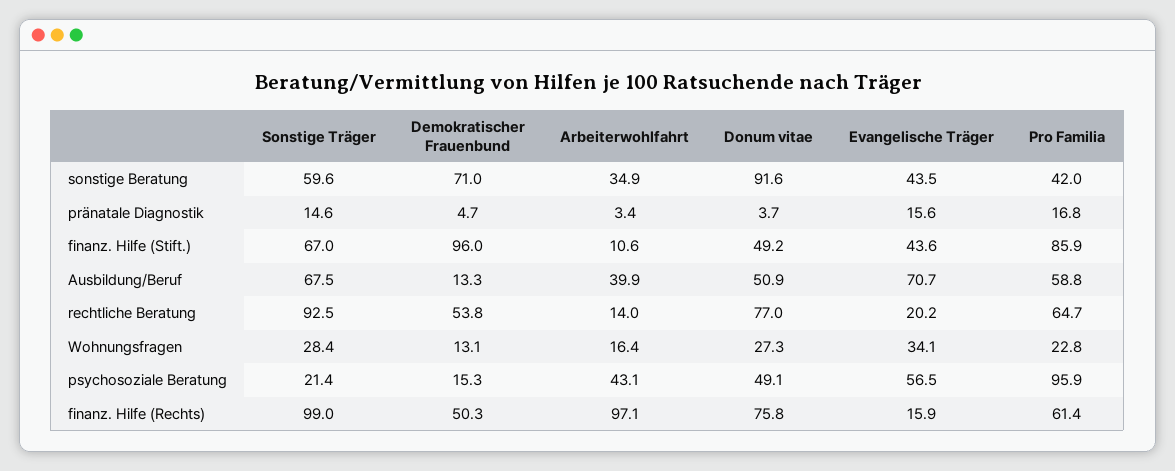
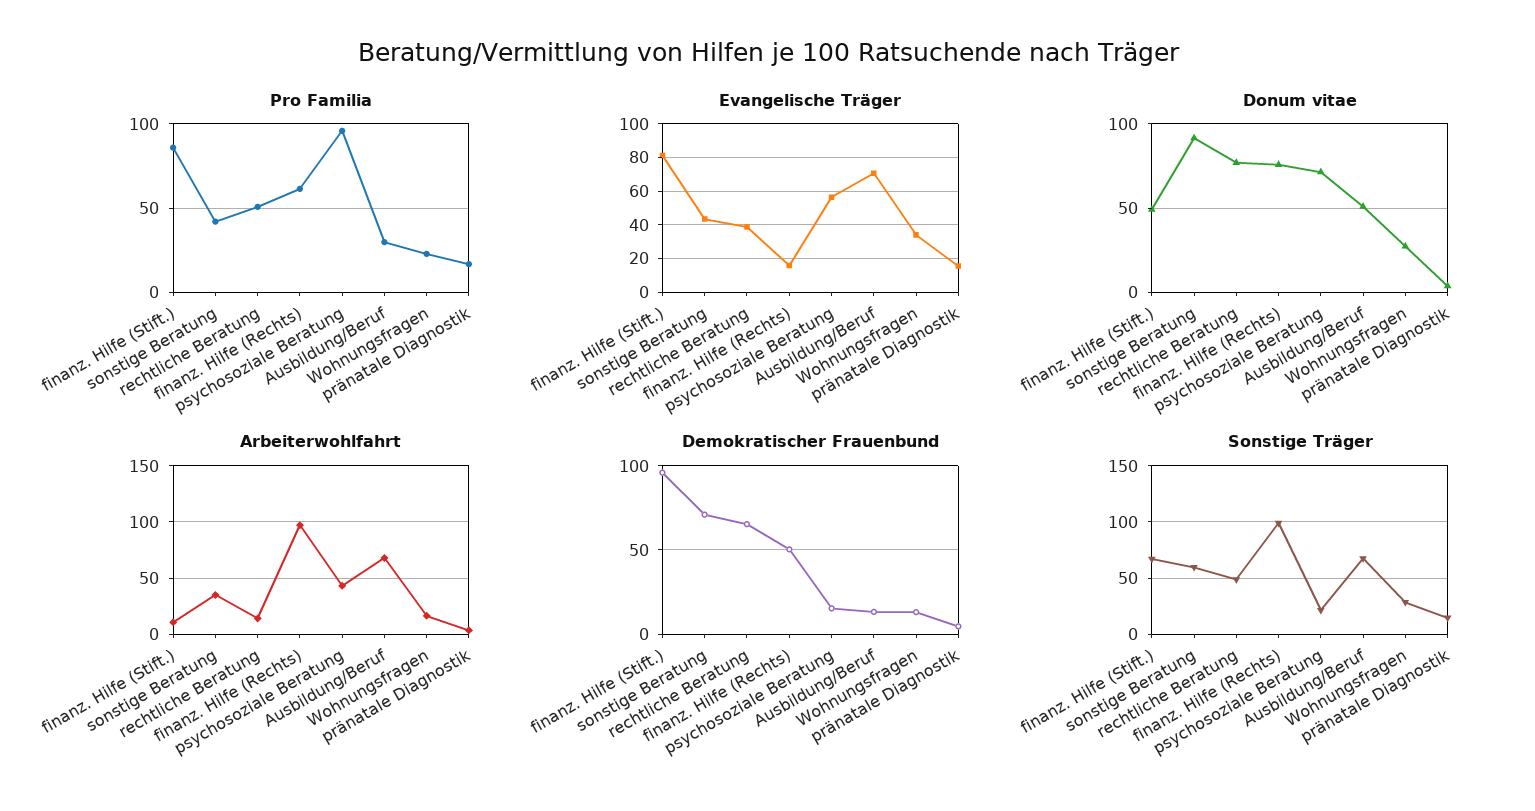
Evangelische Träger, finanz. Hilfe (Stift.): 43.6 -> 80
Arbeiterwohlfahrt, Ausbildung/Beruf: 39.9 -> 70
Pro Familia, Ausbildung/Beruf: 58.8 -> 30
Sonstige Träger, rechtliche Beratung: 92.5 -> 50
Demokratischer Frauenbund, rechtliche Beratung: 53.8 -> 65
Evangelische Träger, rechtliche Beratung: 20.2 -> 40
Pro Familia, rechtliche Beratung: 64.7 -> 50
Donum vitae, psychosoziale Beratung: 49.1 -> 70

